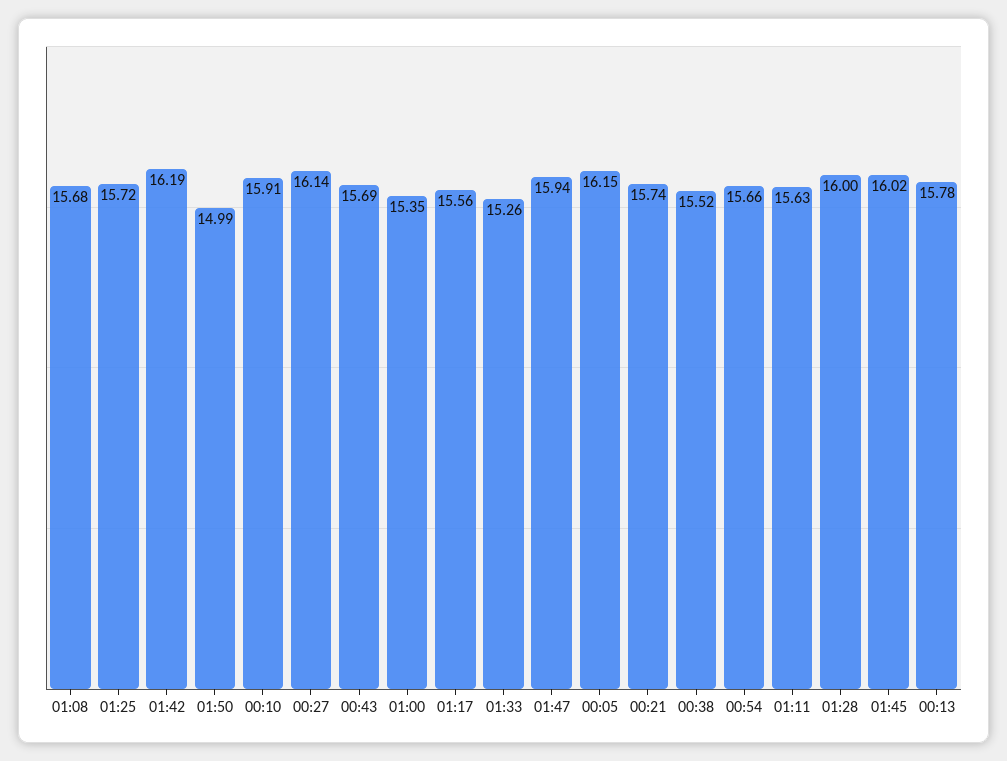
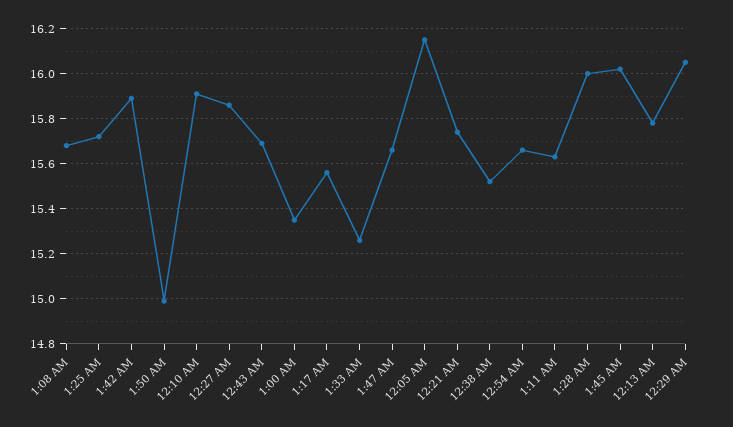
01:42: 16.19 -> 15.9
00:27: 16.14 -> 15.85
01:47: 15.94 -> 15.65
12:29 AM: none -> 16.05

